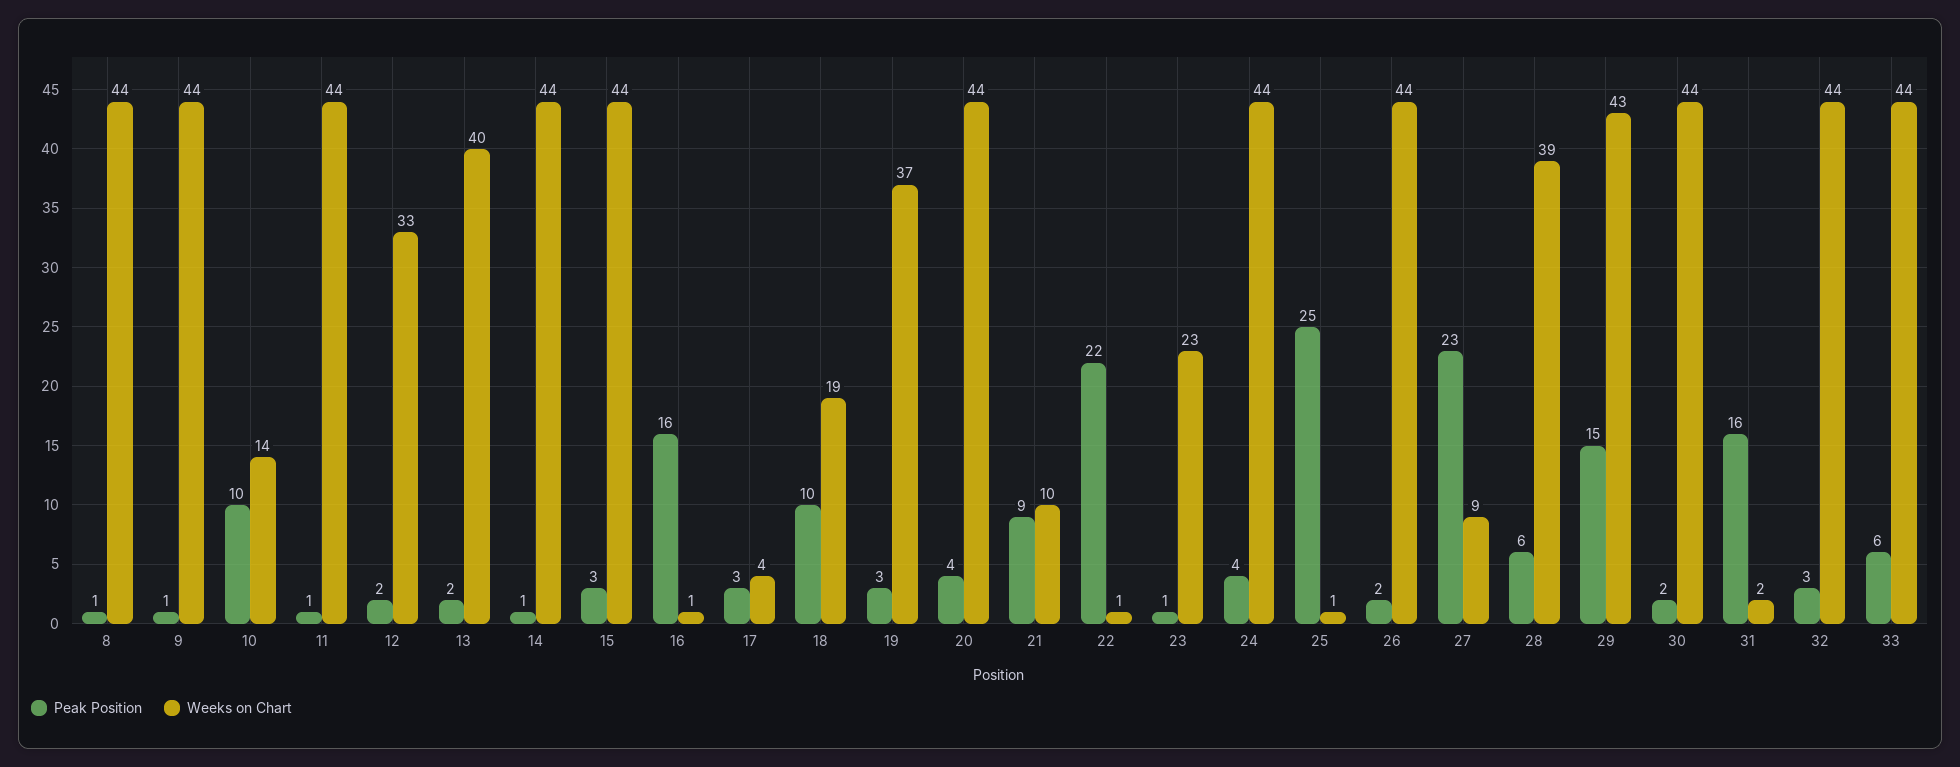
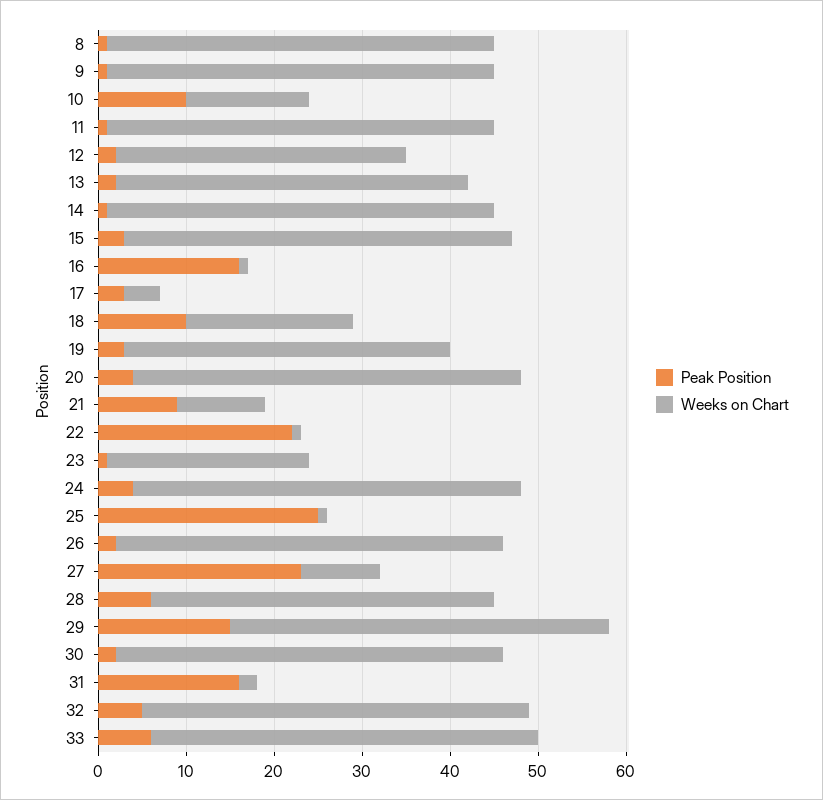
Peak Position, 32: 3 -> 5

